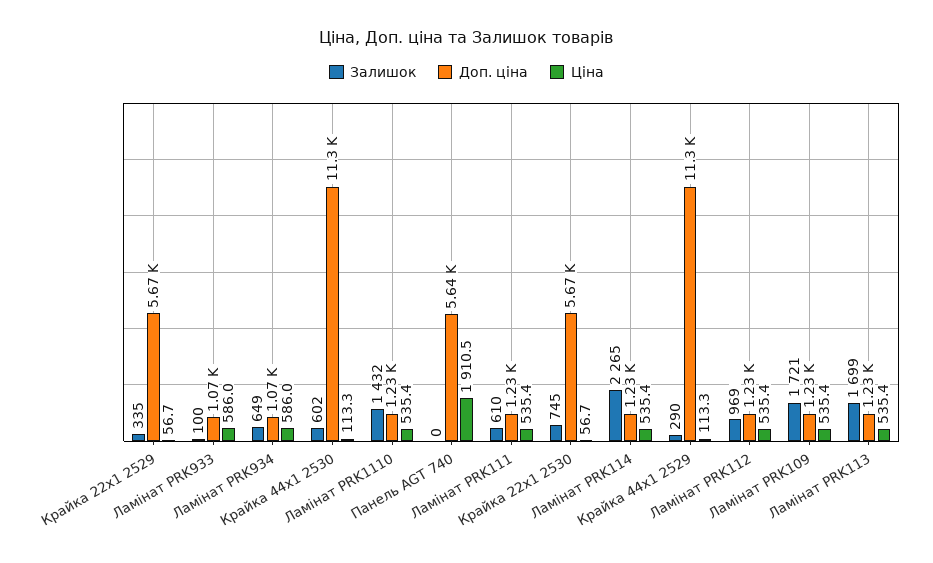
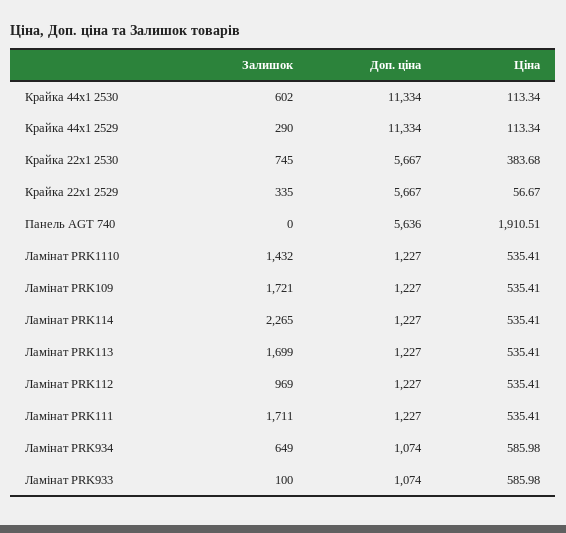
Залишок, Ламінат PRK111: 610 -> 1711
Ціна, Крайка 22x1 2530: 56.7 -> 383.68

